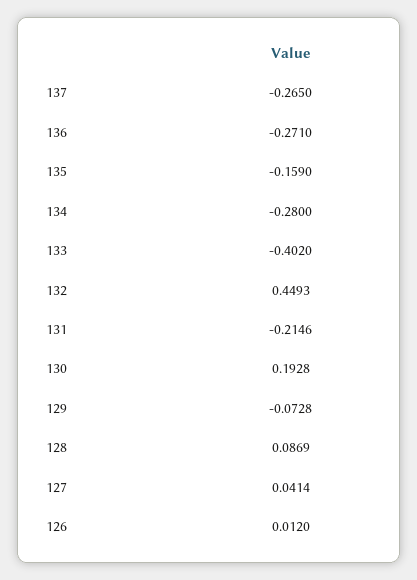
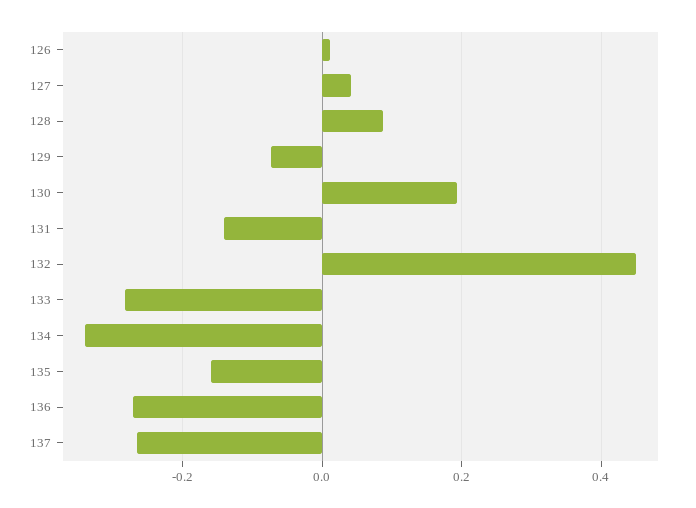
134: -0.28 -> -0.34
133: -0.402 -> -0.28
131: -0.2146 -> -0.14

